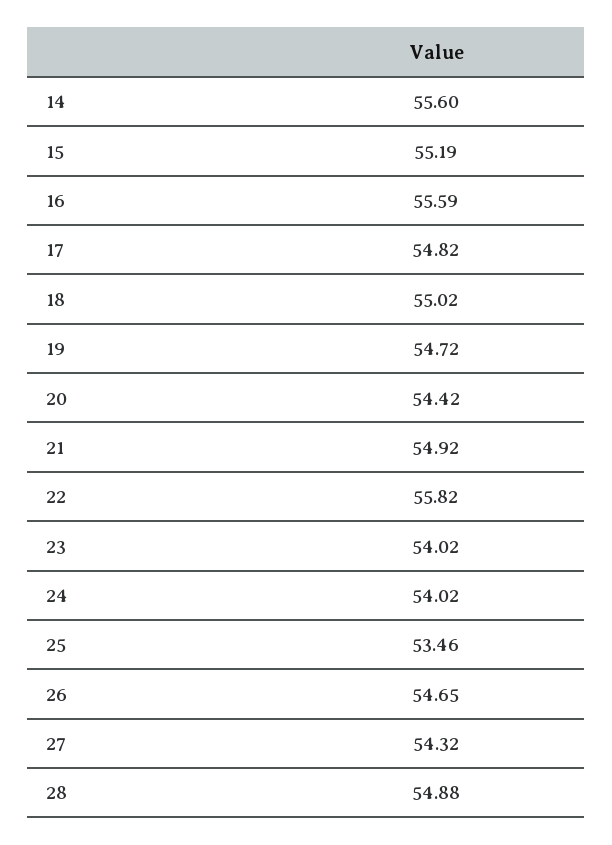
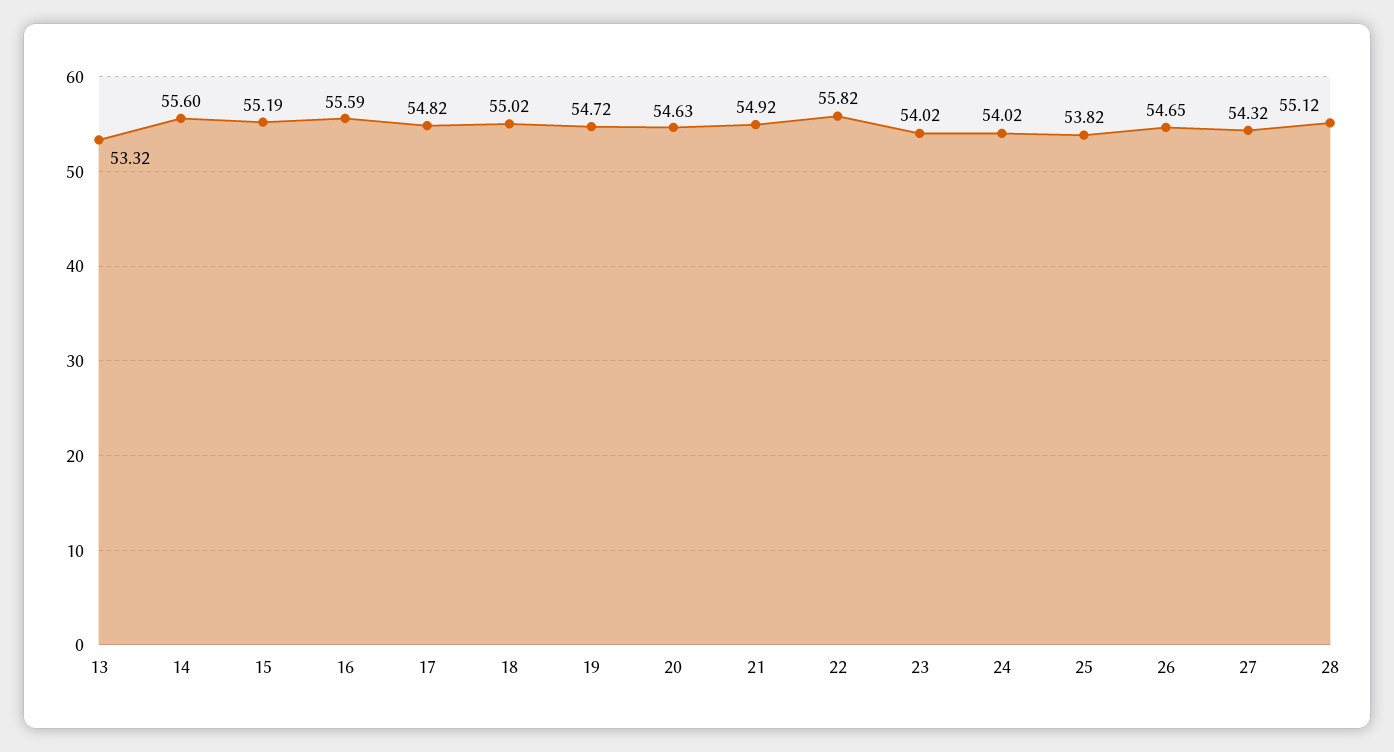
20: 54.42 -> 54.63
25: 53.46 -> 53.82
28: 54.88 -> 55.12
13: none -> 53.32

